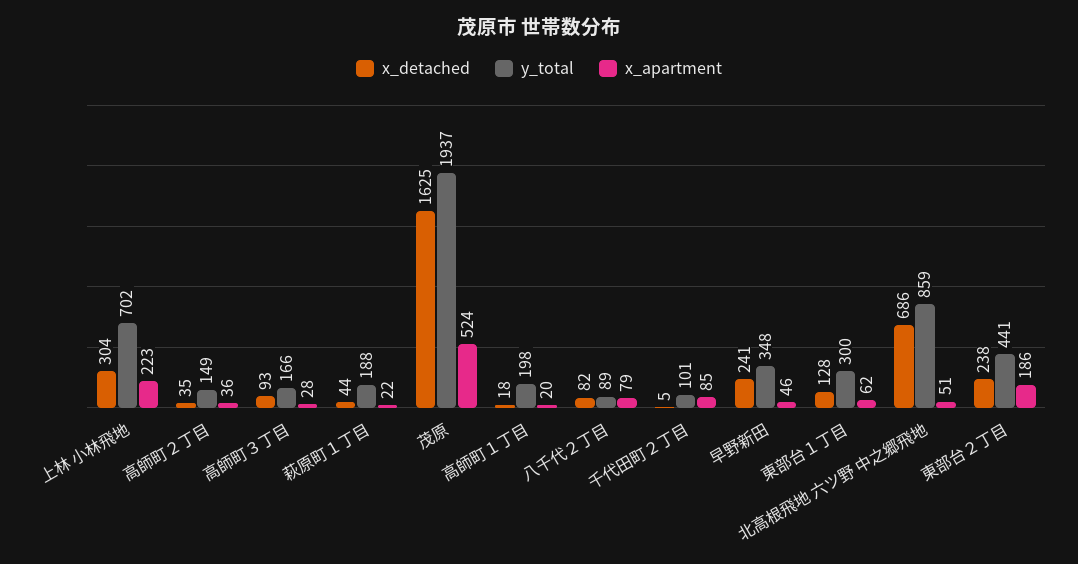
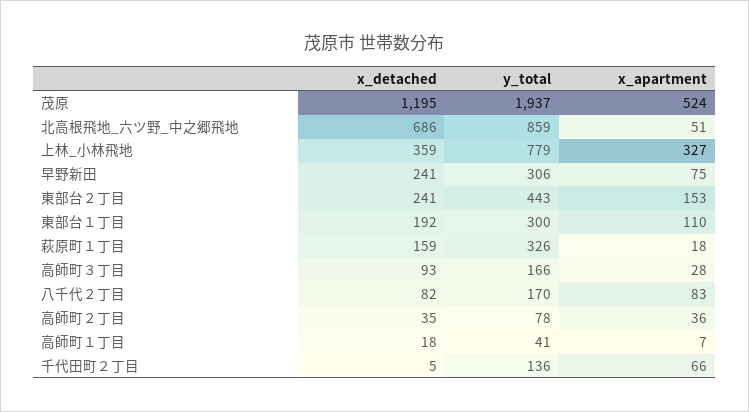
x_detached, 上林 小林飛地: 304 -> 359
y_total, 上林 小林飛地: 702 -> 779
x_apartment, 上林 小林飛地: 223 -> 327
y_total, 高師町２丁目: 149 -> 78
x_detached, 萩原町１丁目: 44 -> 159
y_total, 萩原町１丁目: 188 -> 326
x_apartment, 萩原町１丁目: 22 -> 18
x_detached, 茂原: 1625 -> 1195
y_total, 高師町１丁目: 198 -> 41
x_apartment, 高師町１丁目: 20 -> 7
y_total, 八千代２丁目: 89 -> 170
x_apartment, 八千代２丁目: 79 -> 83
y_total, 千代田町２丁目: 101 -> 136
x_apartment, 千代田町２丁目: 85 -> 66
y_total, 早野新田: 348 -> 306
x_apartment, 早野新田: 46 -> 75
x_detached, 東部台１丁目: 128 -> 192
x_apartment, 東部台１丁目: 62 -> 110
x_detached, 東部台２丁目: 238 -> 241
y_total, 東部台２丁目: 441 -> 443
x_apartment, 東部台２丁目: 186 -> 153

